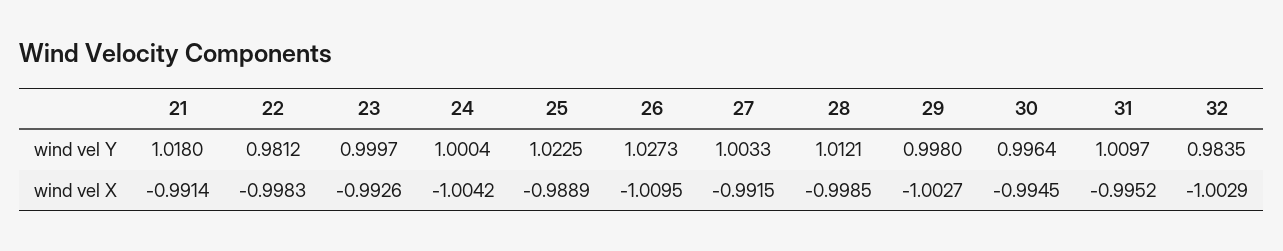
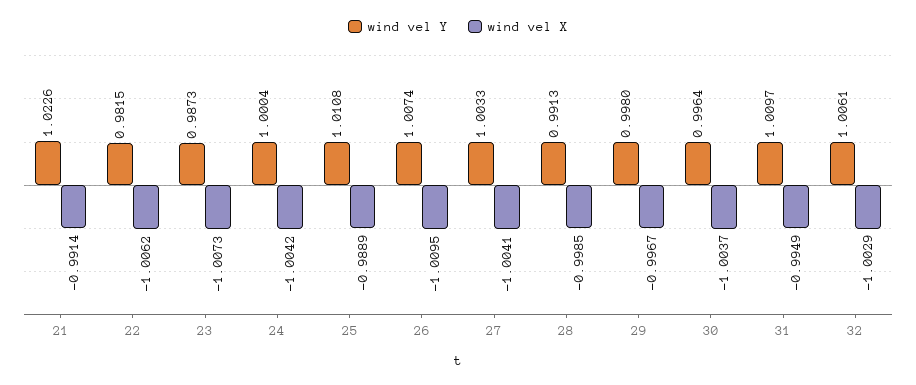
wind vel Y, 21: 1.018 -> 1.0226
wind vel Y, 22: 0.9812 -> 0.9815
wind vel Y, 23: 0.9997 -> 0.9873
wind vel Y, 25: 1.0225 -> 1.0108
wind vel Y, 26: 1.0273 -> 1.0074
wind vel Y, 28: 1.0121 -> 0.9913
wind vel Y, 32: 0.9835 -> 1.0061
wind vel X, 22: -0.9983 -> -1.0062
wind vel X, 23: -0.9926 -> -1.0073
wind vel X, 27: -0.9915 -> -1.0041
wind vel X, 29: -1.0027 -> -0.9967
wind vel X, 30: -0.9945 -> -1.0037
wind vel X, 31: -0.9952 -> -0.9949

